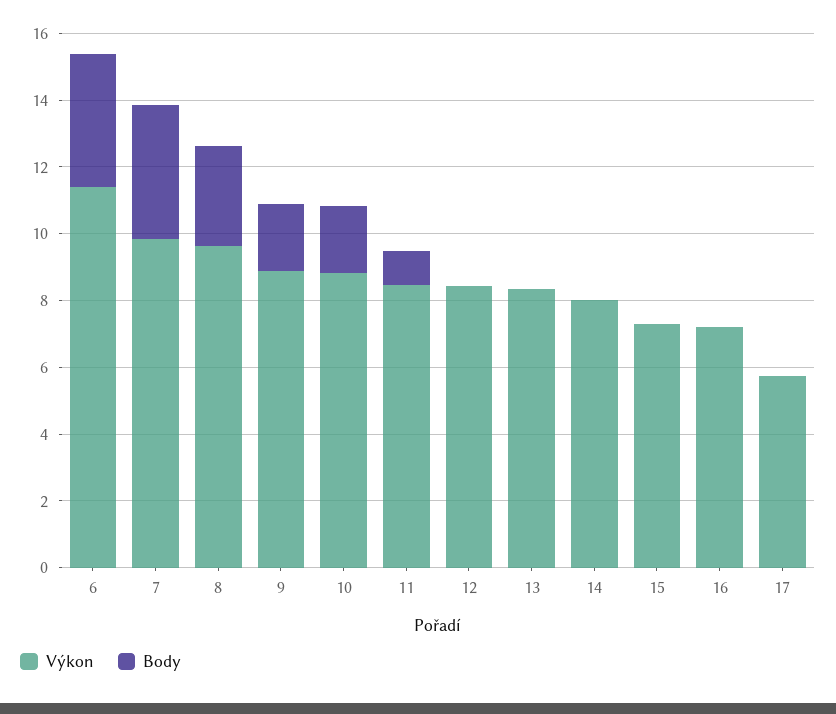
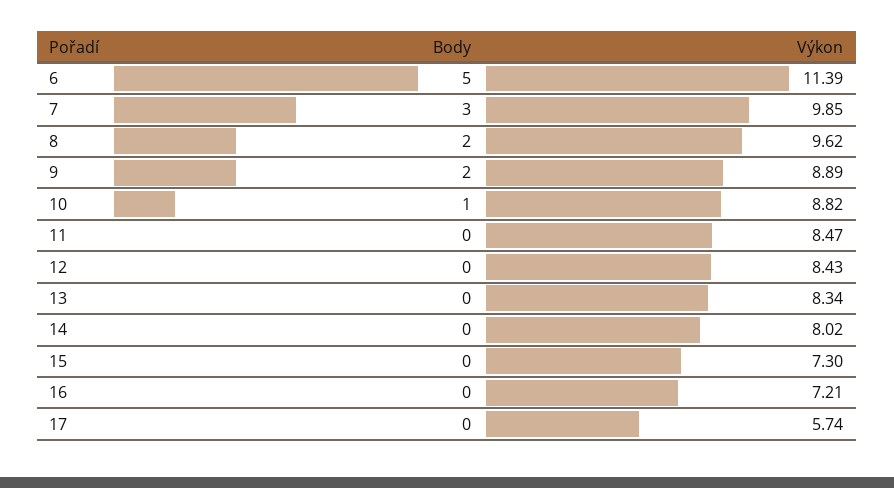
Body, 6: 4 -> 5
Body, 7: 4 -> 3
Body, 8: 3 -> 2
Body, 10: 2 -> 1
Body, 11: 1 -> 0

